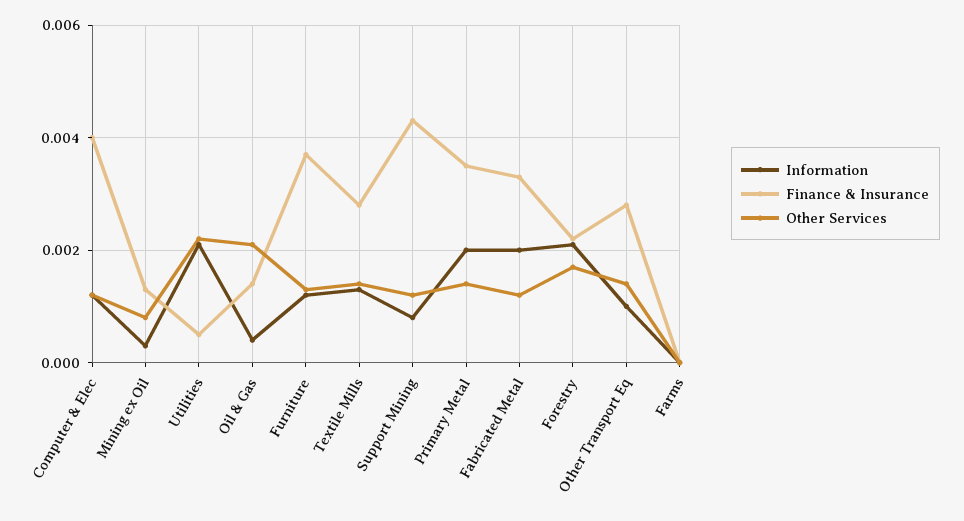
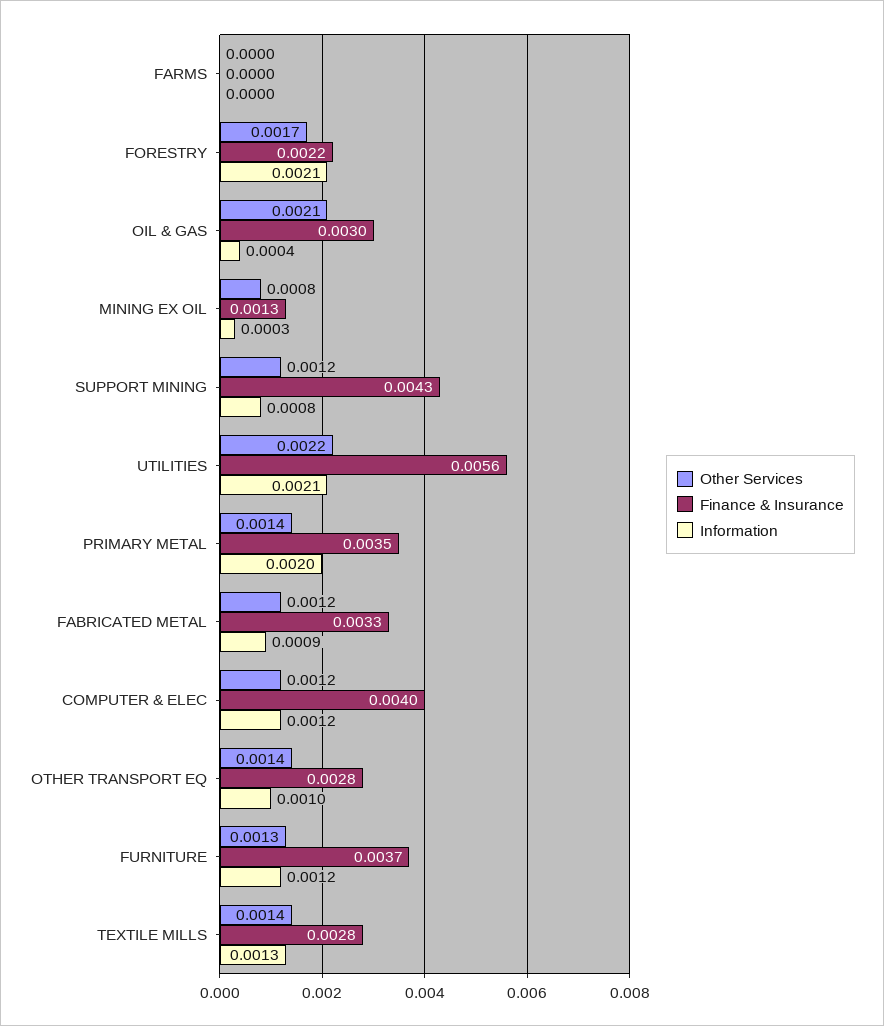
Finance & Insurance, Utilities: 0.0005 -> 0.0056
Finance & Insurance, Oil & Gas: 0.0015 -> 0.003
Information, Fabricated Metal: 0.002 -> 0.0009

